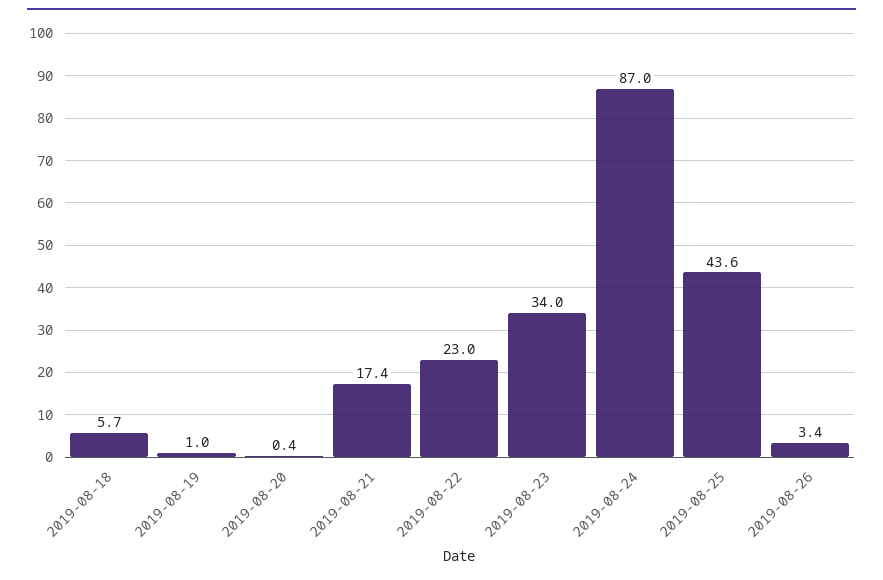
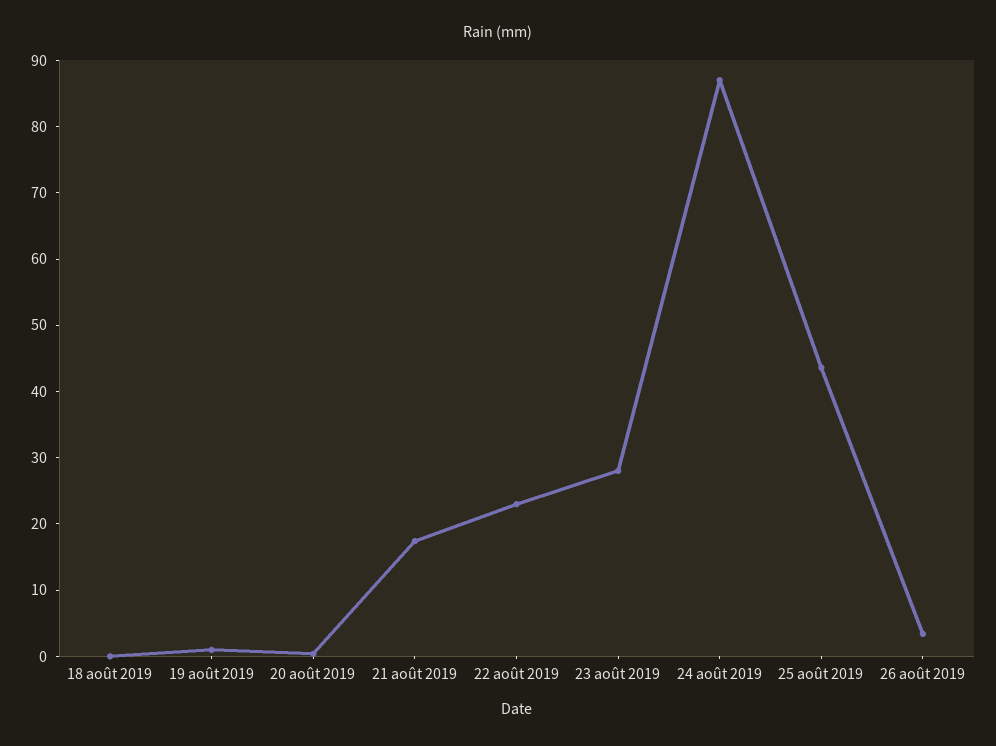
2019-08-18: 5.7 -> 0
2019-08-23: 34 -> 28

